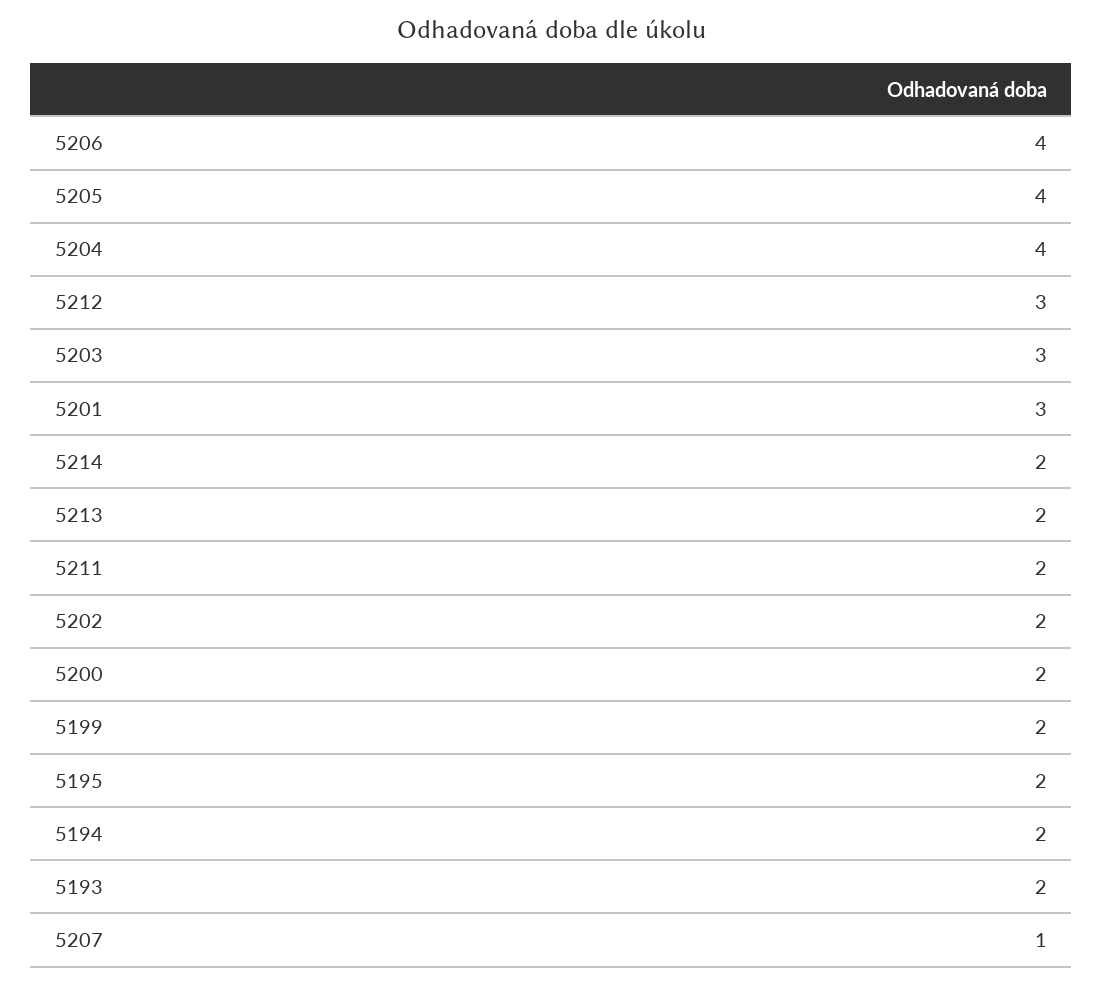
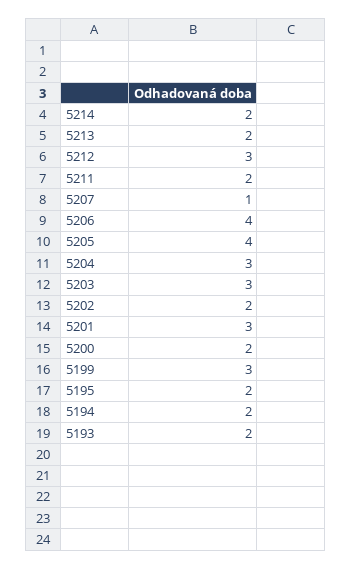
5204: 4 -> 3
5199: 2 -> 3

